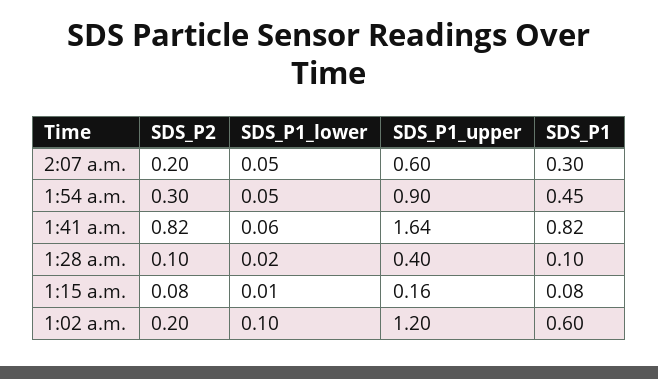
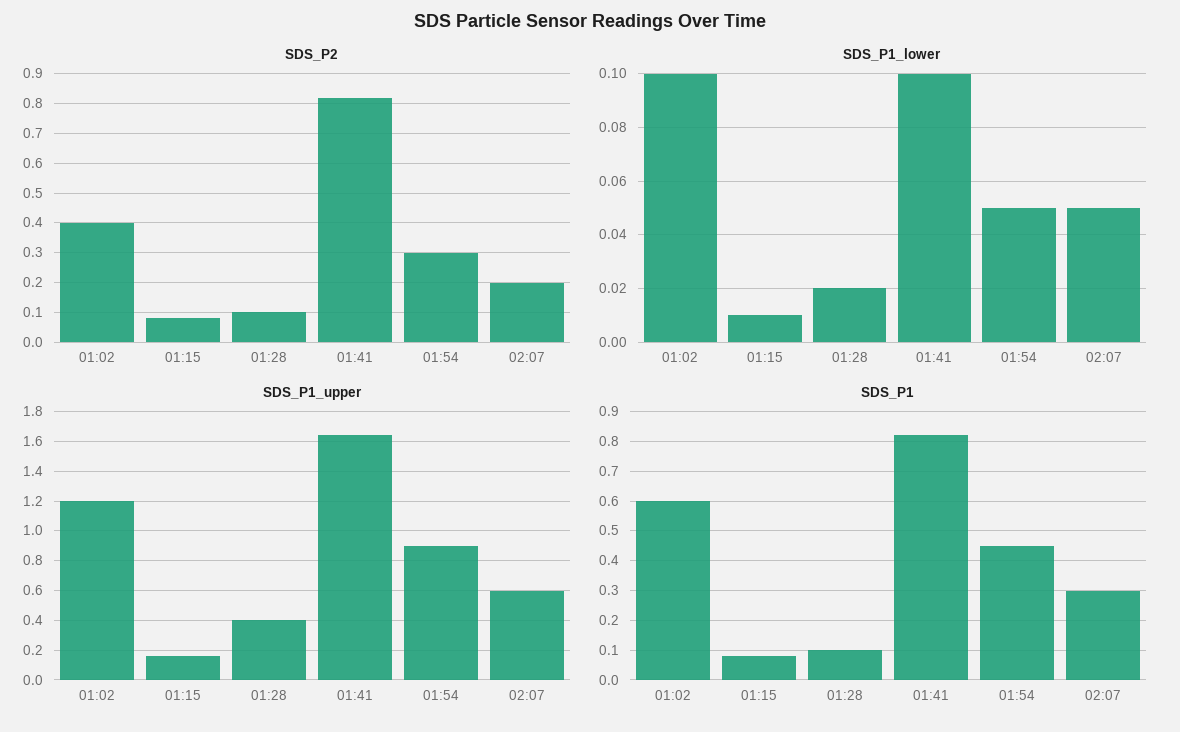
SDS_P1_lower, 1:41 a.m.: 0.06 -> 0.1
SDS_P2, 1:02 a.m.: 0.2 -> 0.4

